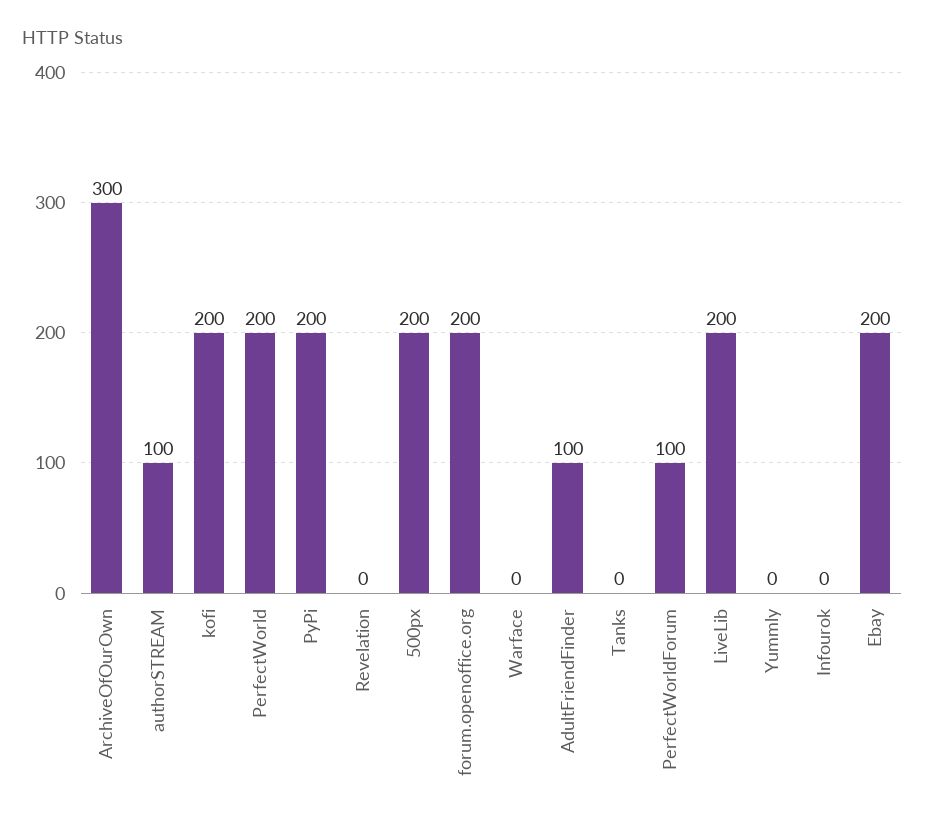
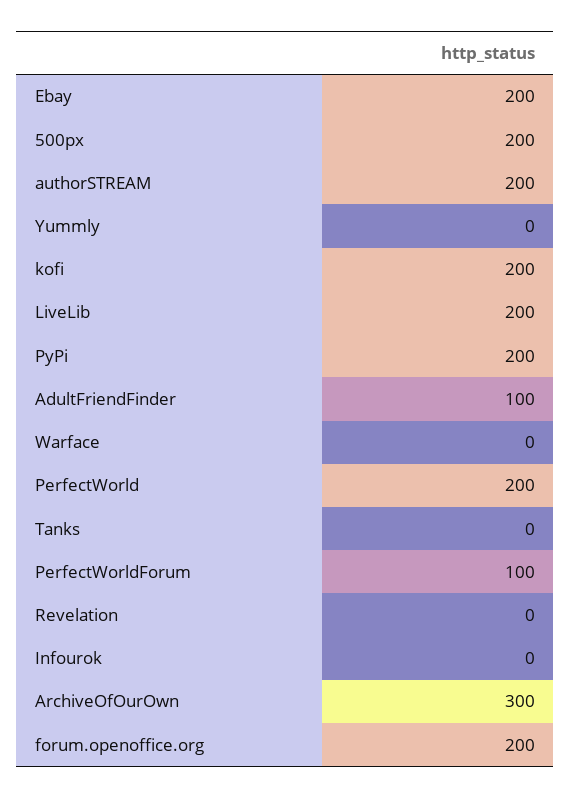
authorSTREAM: 100 -> 200

